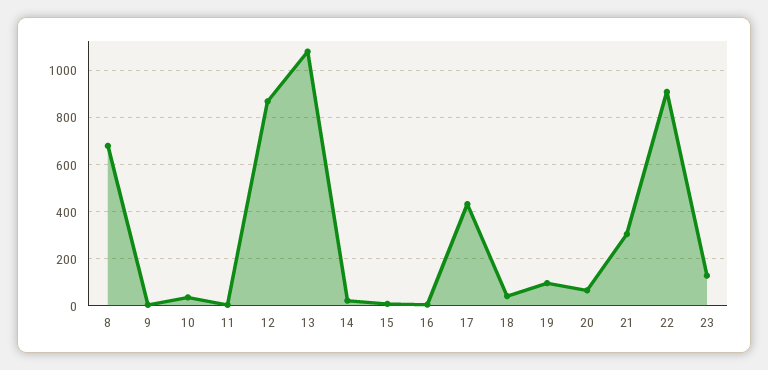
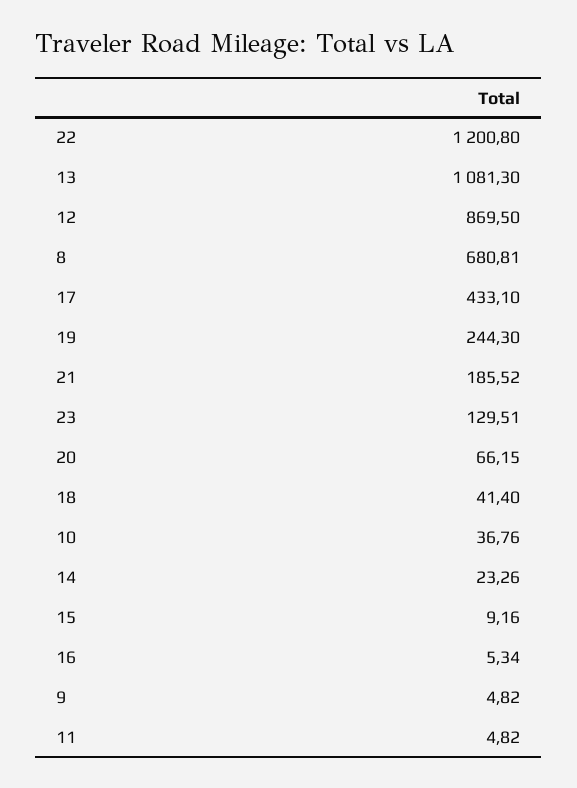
19: 100 -> 244.3
21: 300 -> 185.52
22: 900 -> 1200.8

